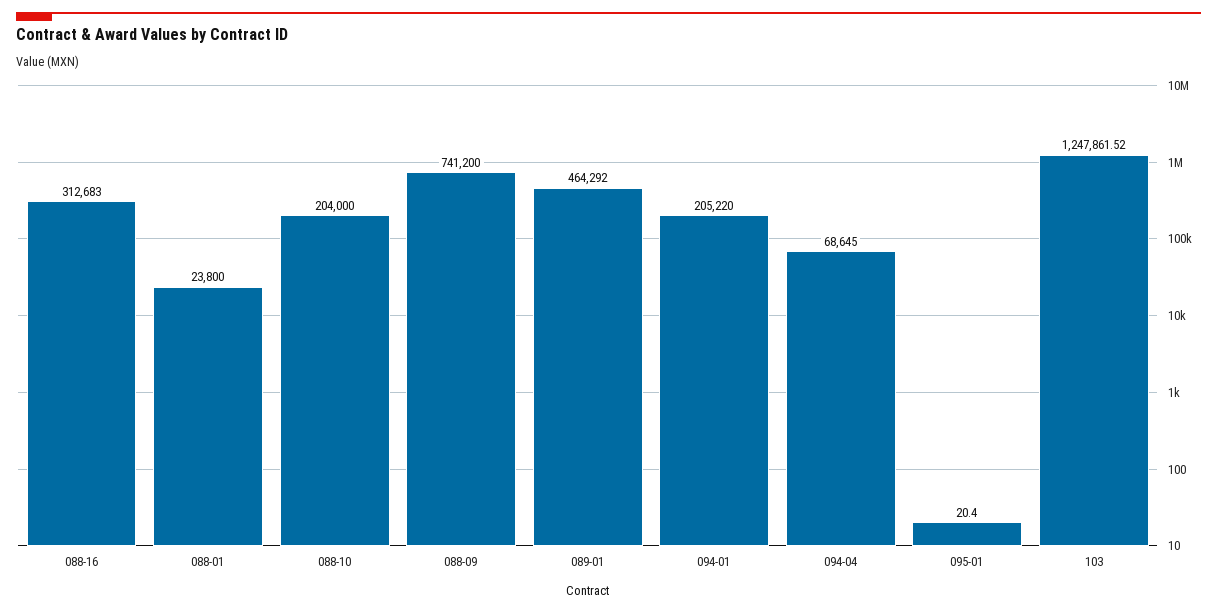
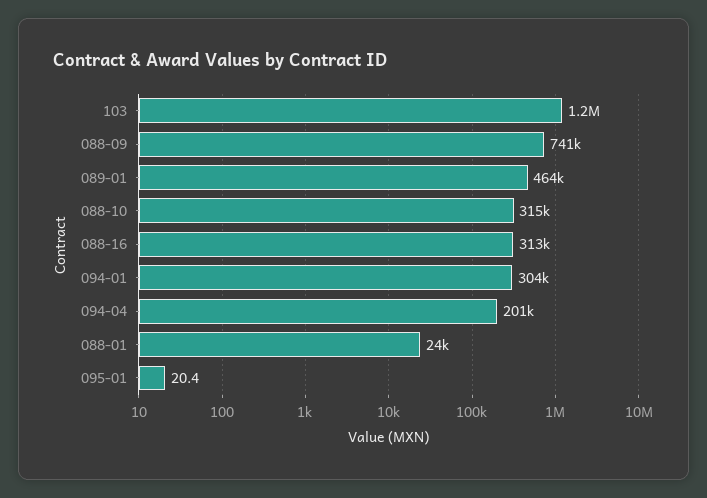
088-10: 204000 -> 315000
094-01: 205220 -> 304000
094-04: 68645 -> 201000

